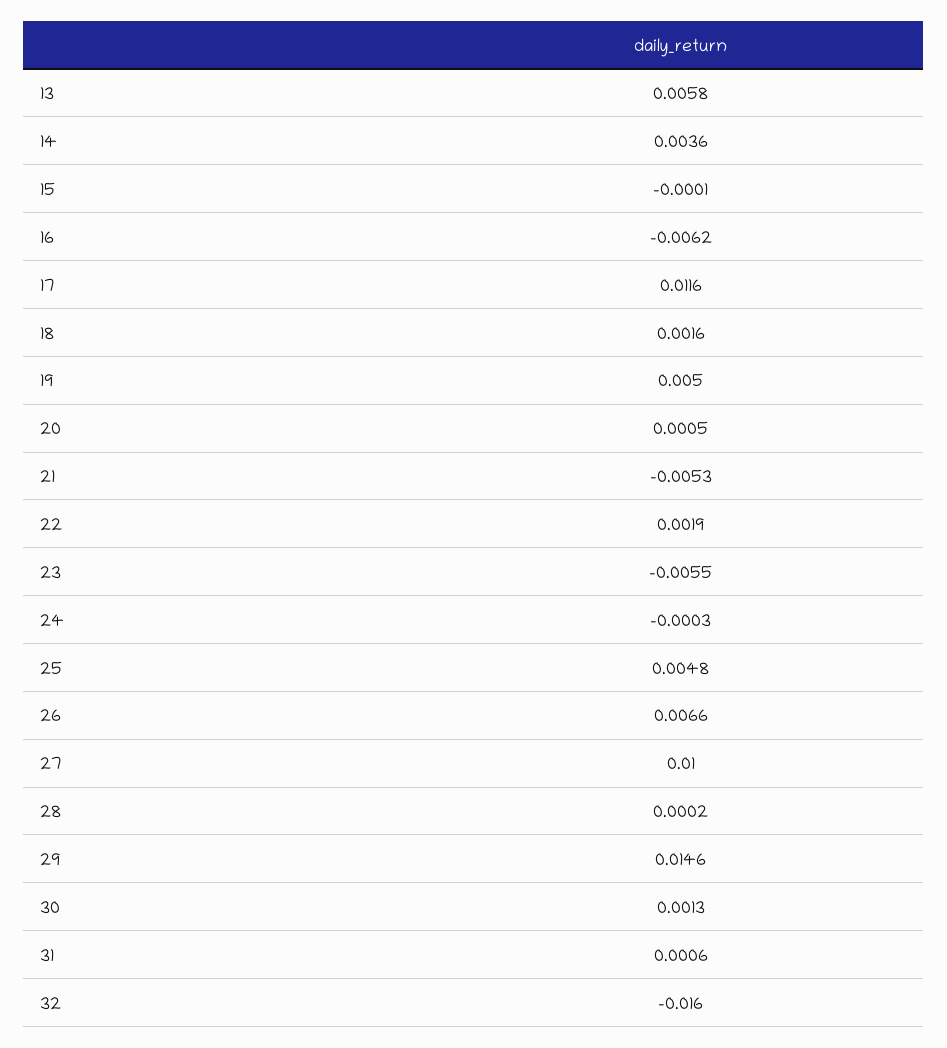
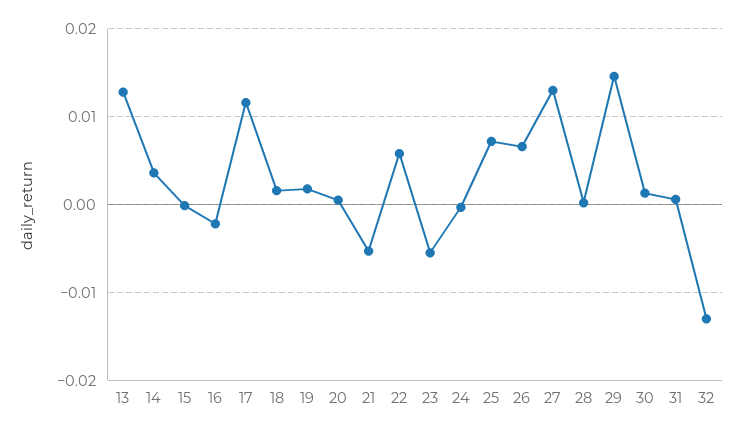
13: 0.0058 -> 0.013
16: -0.0062 -> -0.002
19: 0.005 -> 0.002
22: 0.0019 -> 0.006
25: 0.0048 -> 0.007
27: 0.01 -> 0.013
32: -0.016 -> -0.013

